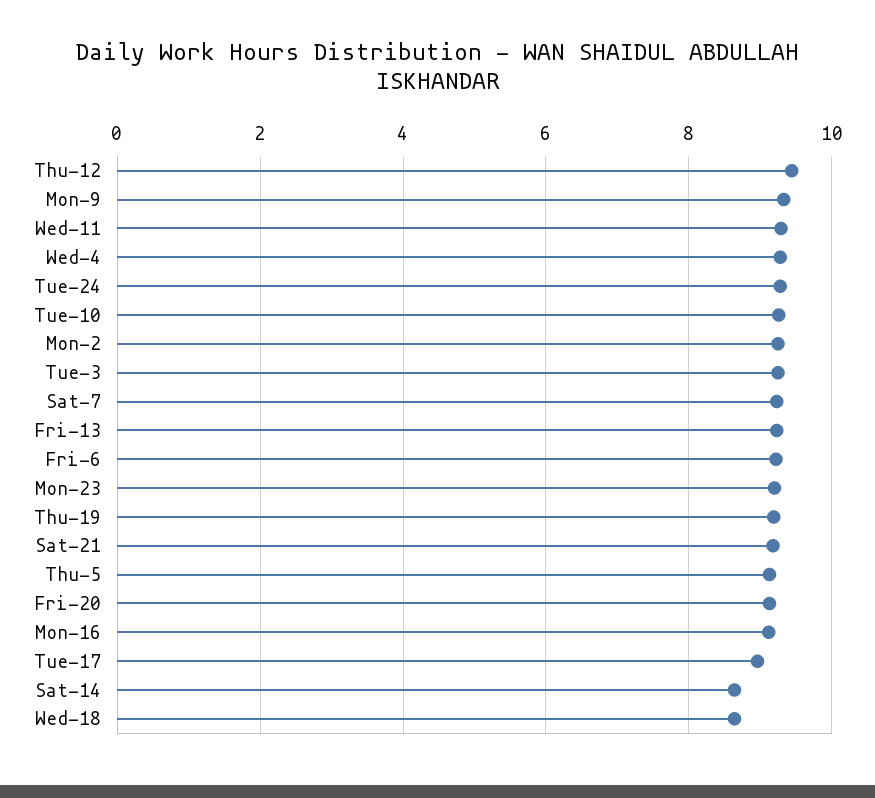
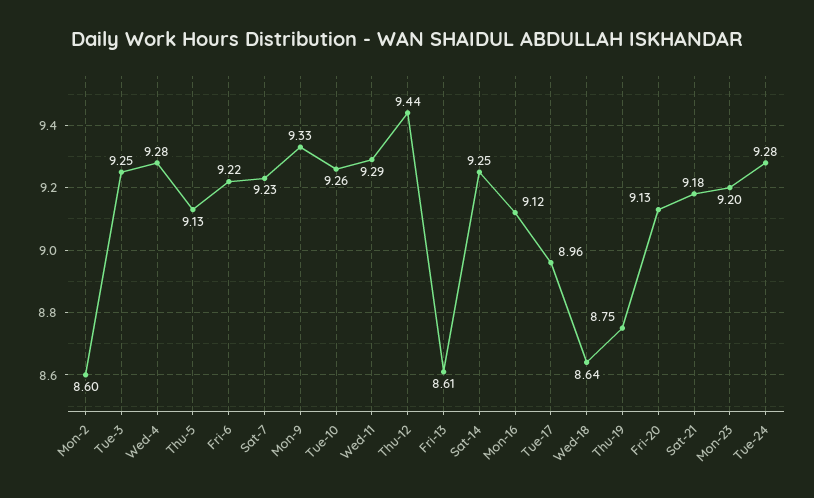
Mon-2: 9.2 -> 8.6
Fri-13: 9.2 -> 8.61
Thu-19: 9.2 -> 8.75
Sat-14: 8.6 -> 9.25

